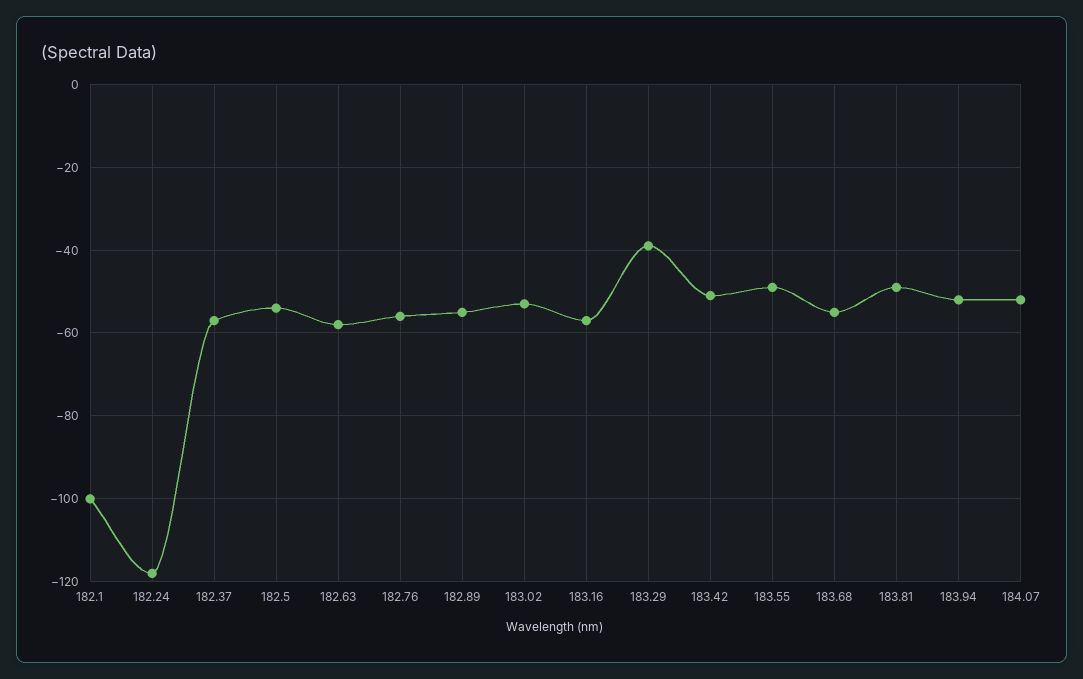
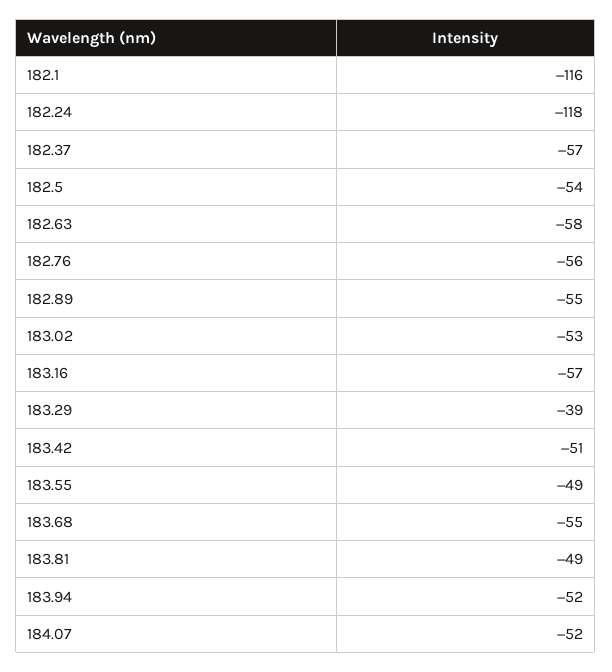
182.1: -100 -> -116

